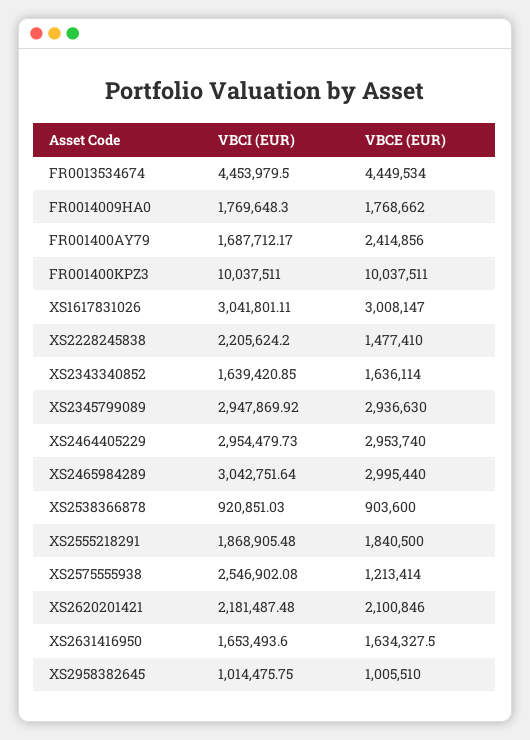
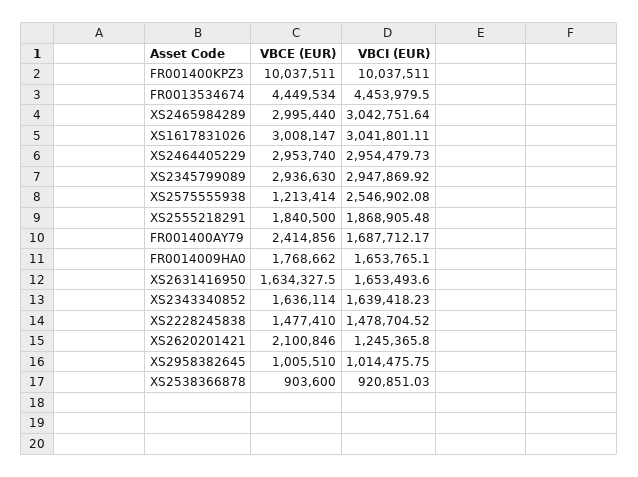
VBCI (EUR), FR0014009HA0: 1769648.3 -> 1653765.1
VBCI (EUR), XS2228245838: 2205624.2 -> 1478704.52
VBCI (EUR), XS2343340852: 1639420.85 -> 1639418.23
VBCI (EUR), XS2620201421: 2181487.48 -> 1245365.8

